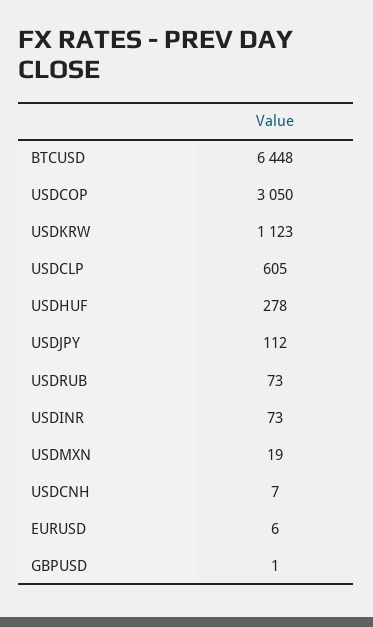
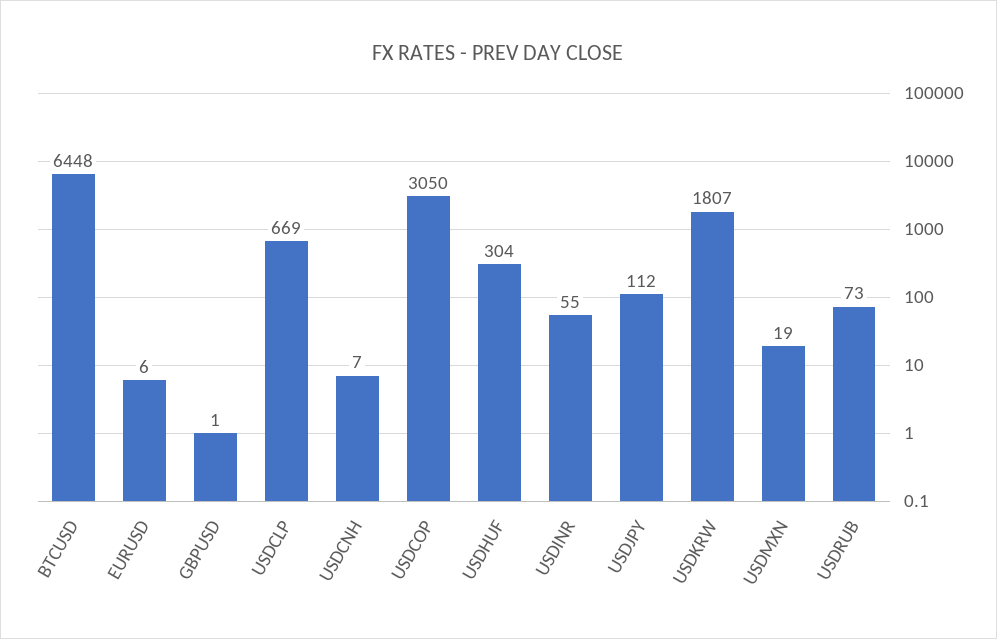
USDKRW: 1123 -> 1807
USDCLP: 605 -> 669
USDHUF: 278 -> 304
USDINR: 73 -> 55

